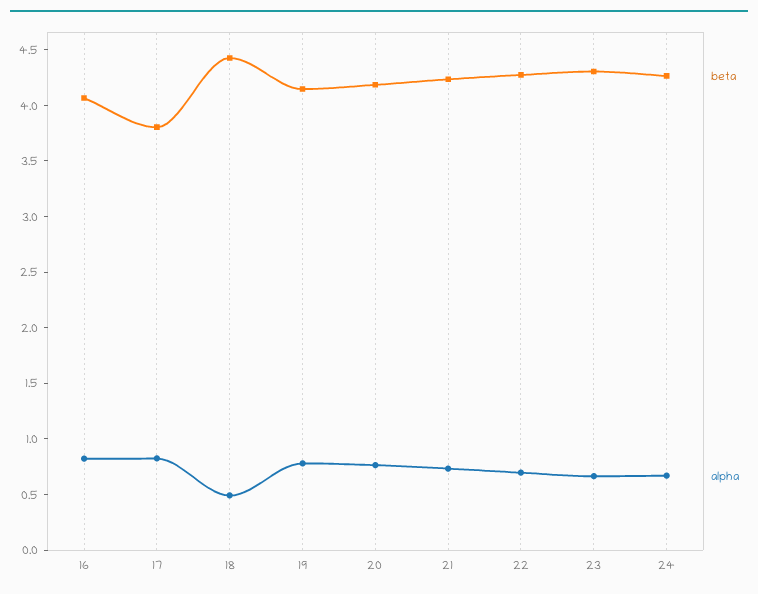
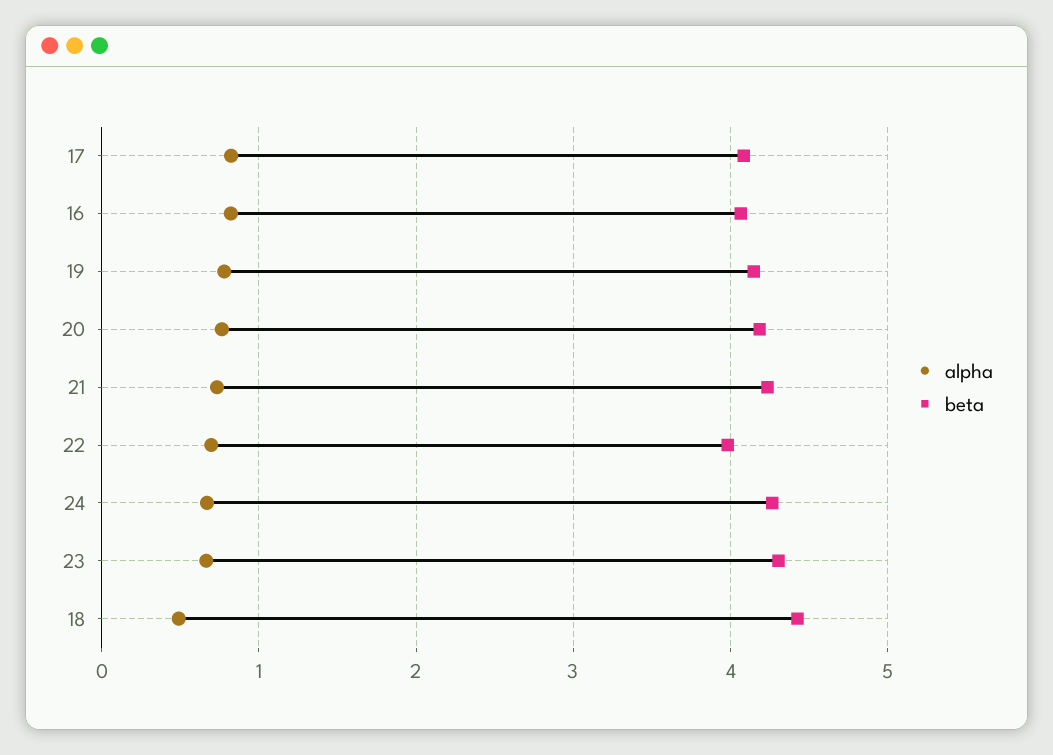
beta, 17: 3.8 -> 4.1
beta, 22: 4.3 -> 4

